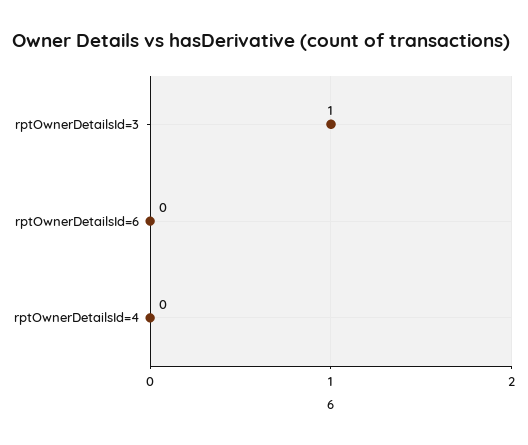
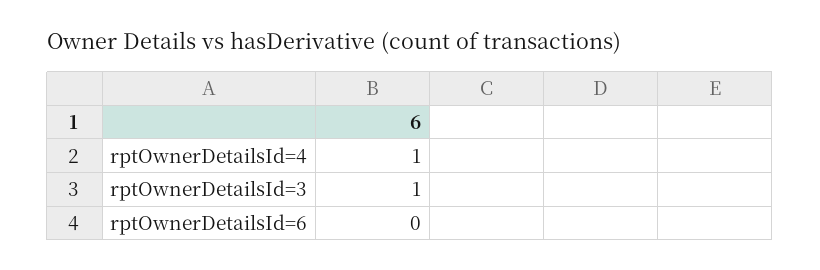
rptOwnerDetailsId=4: 0 -> 1

